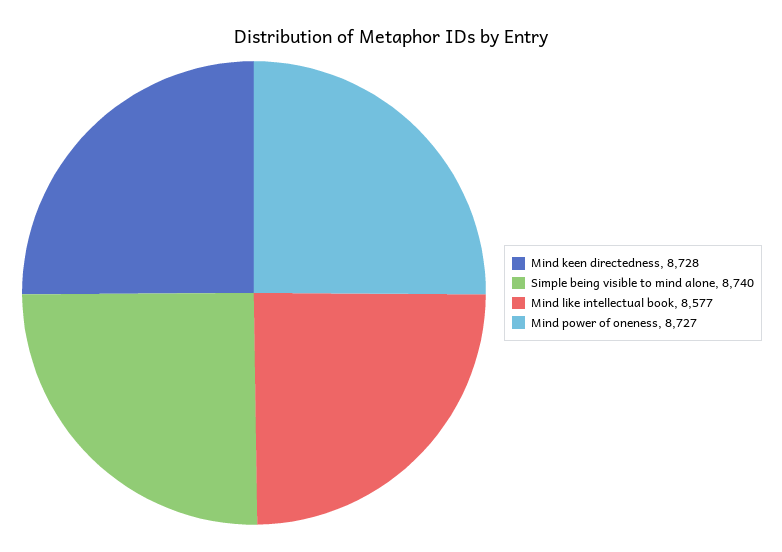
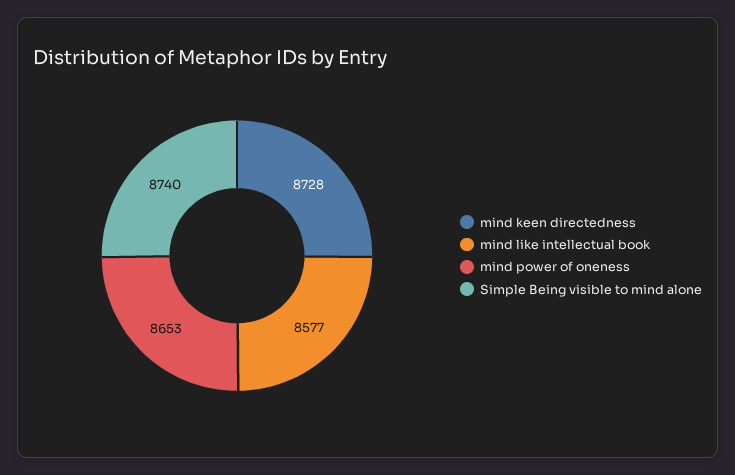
Mind power of oneness: 8727 -> 8653

